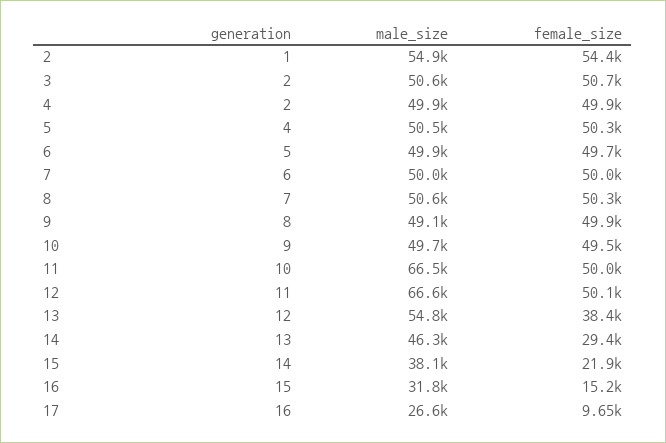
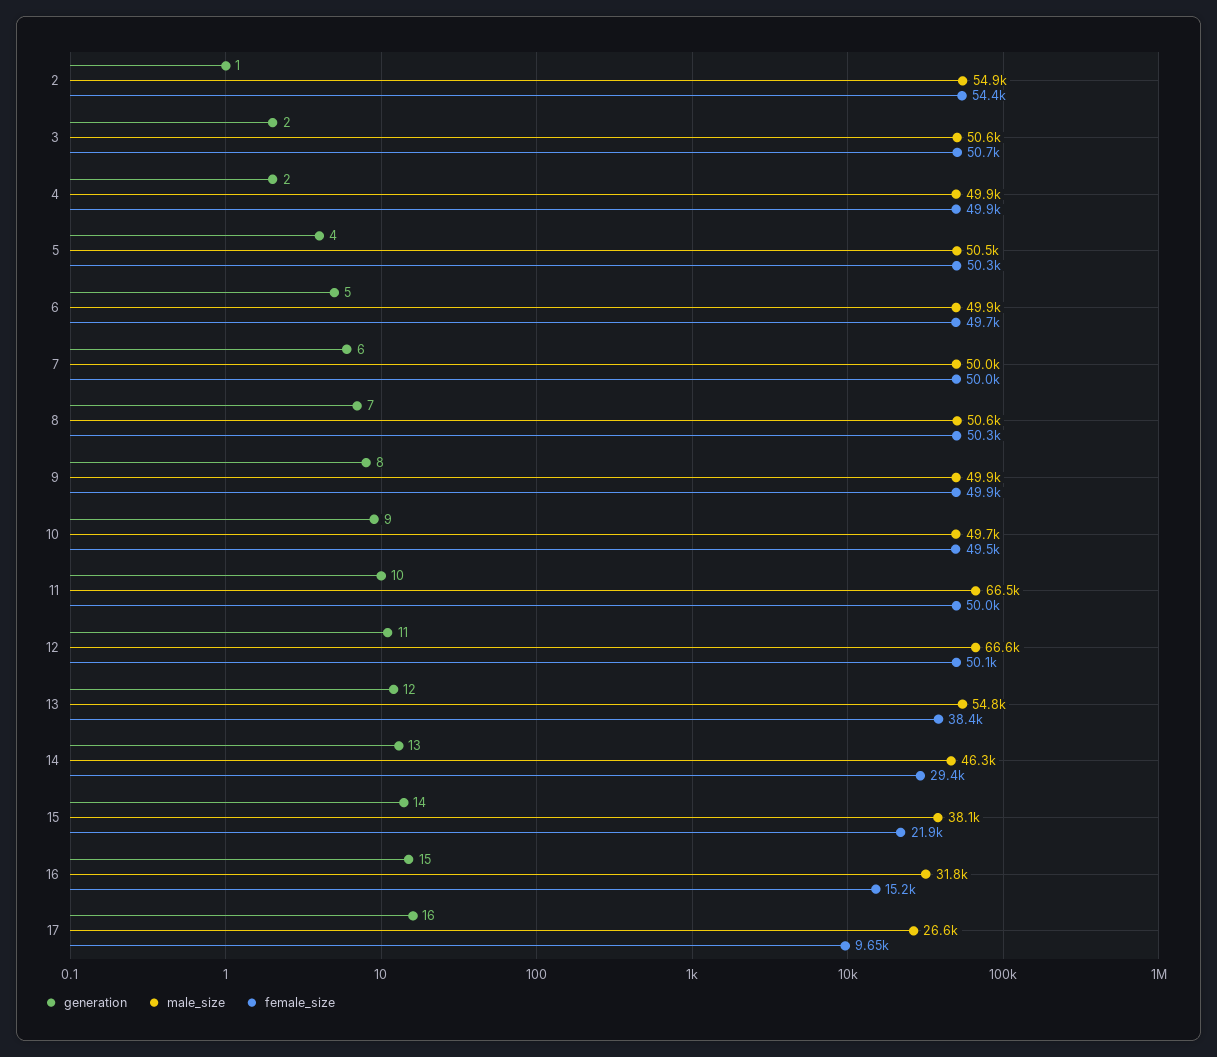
male_size, 9: 49100 -> 49900

